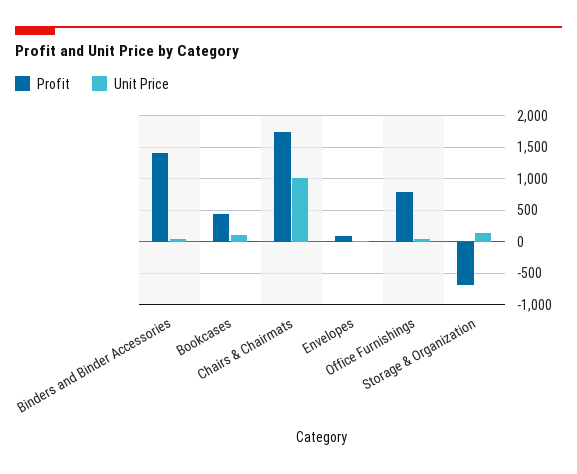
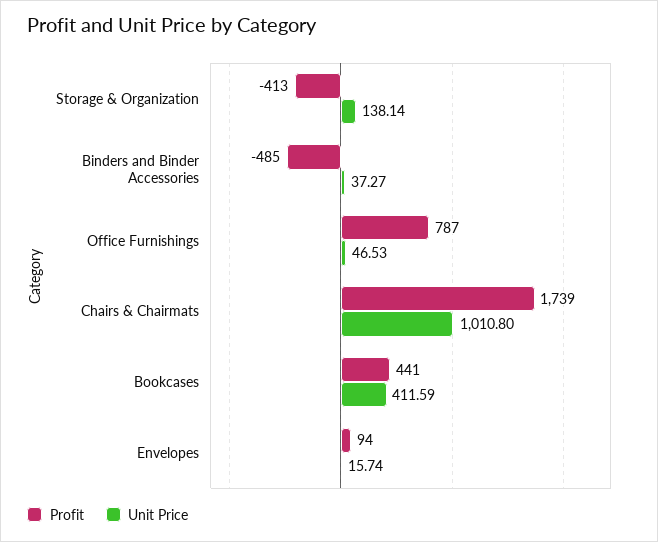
Profit, Binders and Binder Accessories: 1400 -> -485
Unit Price, Bookcases: 100 -> 411.59
Profit, Storage & Organization: -700 -> -413

